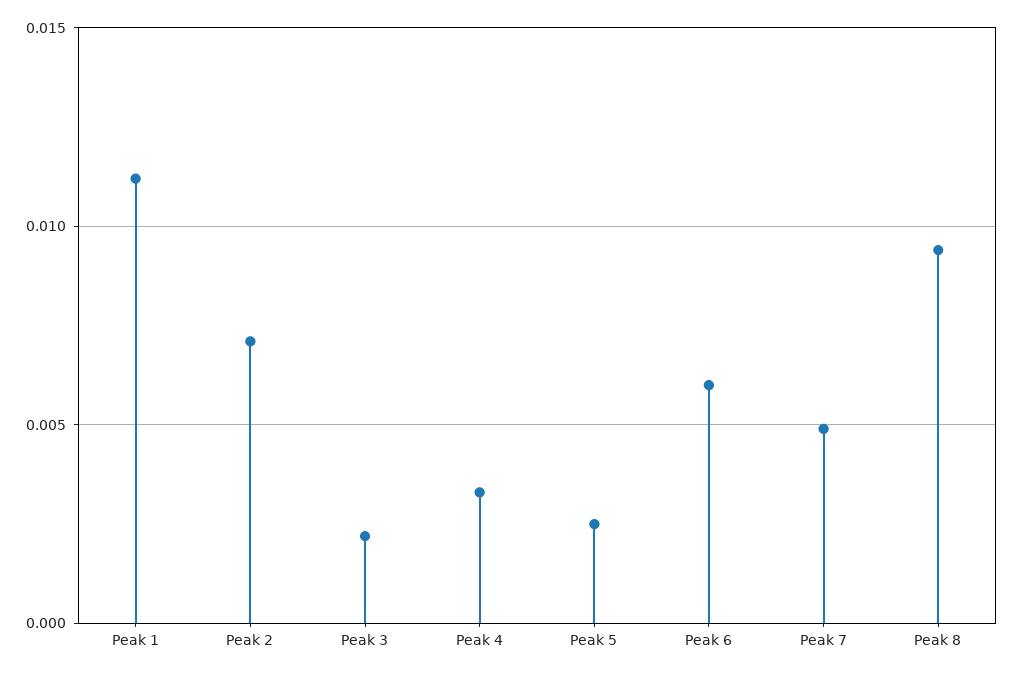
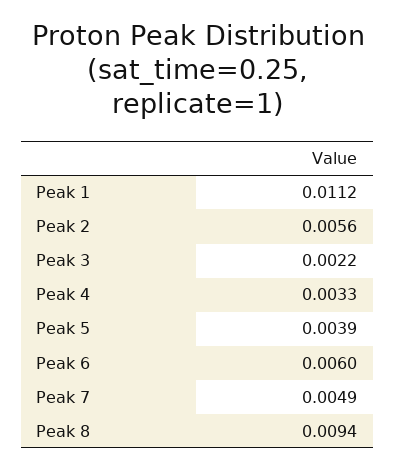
Peak 2: 0.007 -> 0.0056
Peak 5: 0.0025 -> 0.0039

